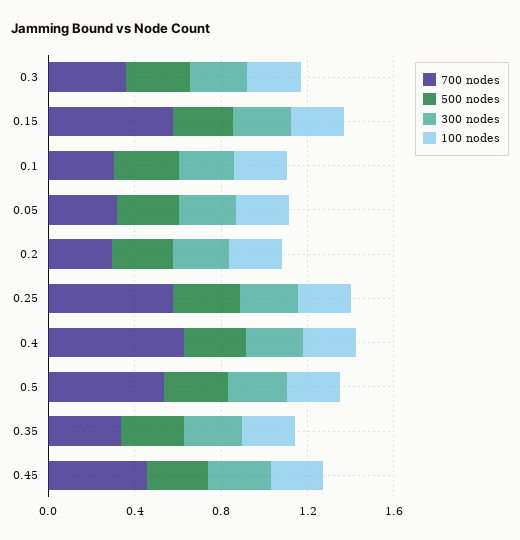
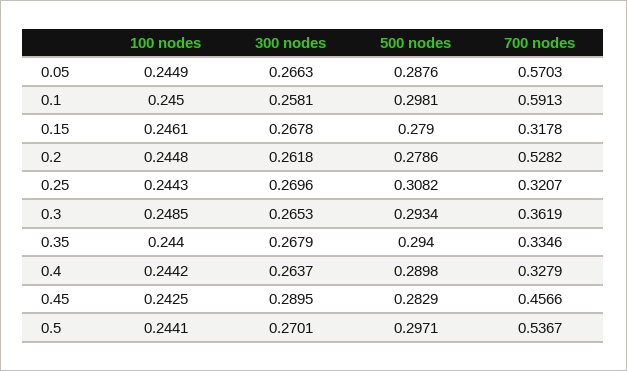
700 nodes, 0.15: 0.6 -> 0.3178
700 nodes, 0.1: 0.3 -> 0.5913
700 nodes, 0.05: 0.3 -> 0.5703
700 nodes, 0.2: 0.3 -> 0.5282
700 nodes, 0.25: 0.6 -> 0.3207
700 nodes, 0.4: 0.6 -> 0.3279

